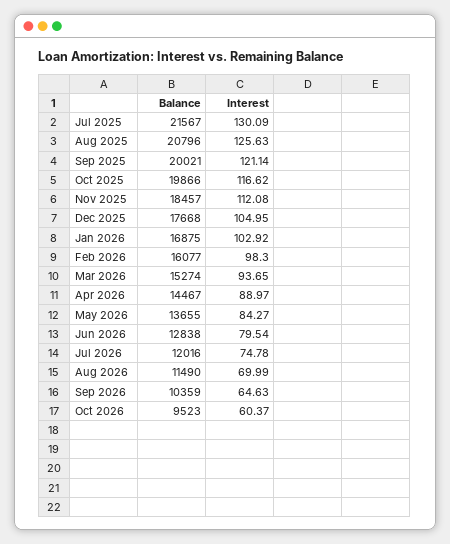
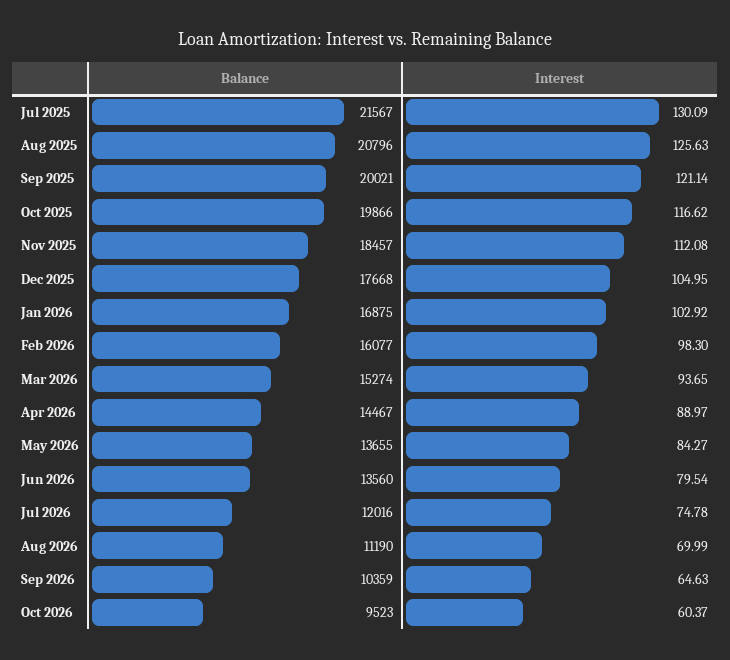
Balance, Jun 2026: 12838 -> 13560
Balance, Aug 2026: 11490 -> 11190

